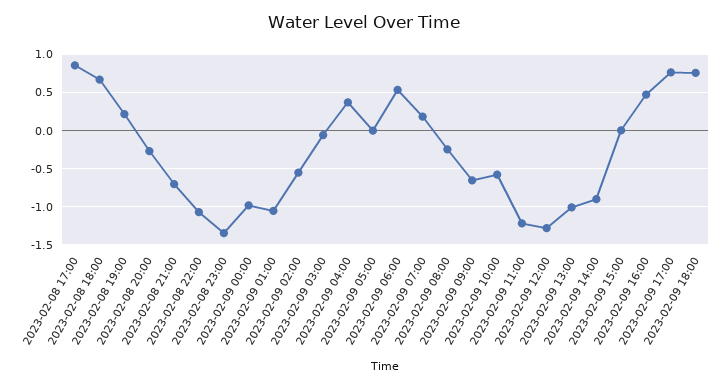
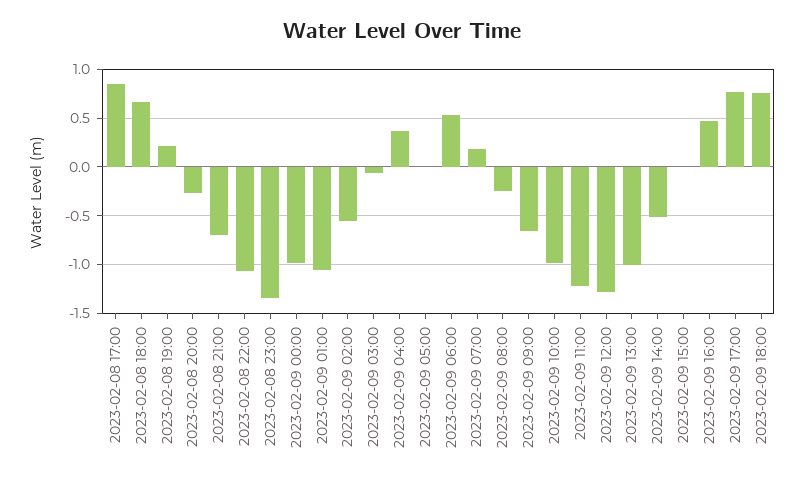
2023-02-09 10:00: -0.6 -> -1
2023-02-09 14:00: -0.9 -> -0.5

